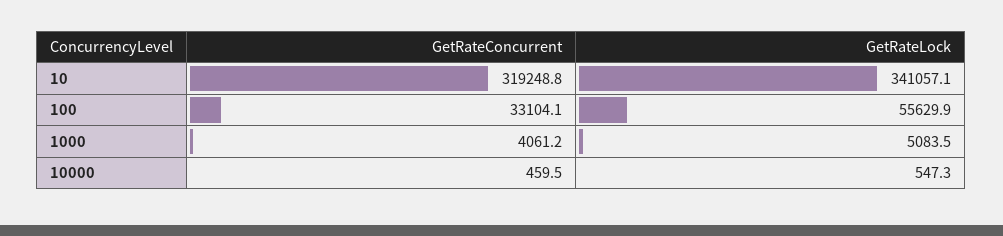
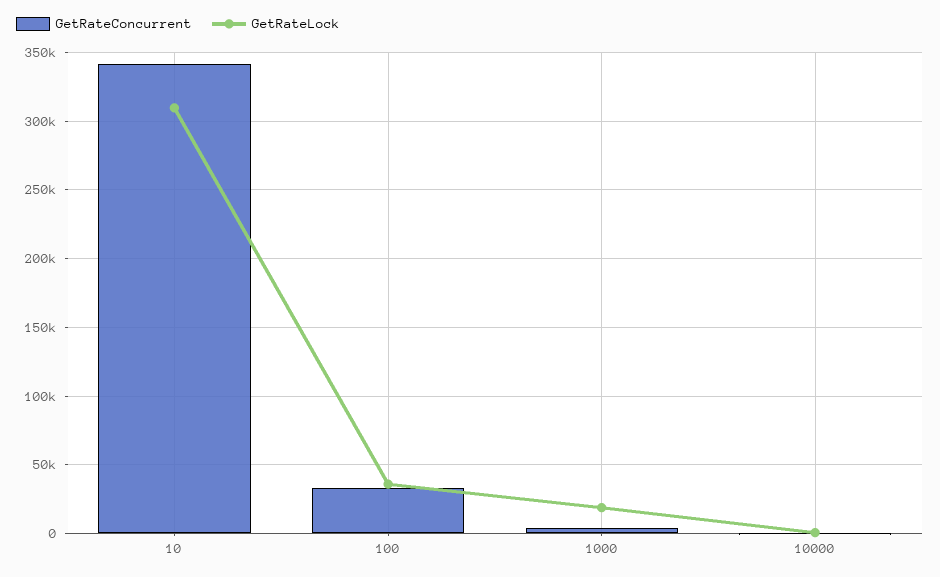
GetRateConcurrent, 10: 319248.8 -> 340000
GetRateLock, 10: 341057.1 -> 310000
GetRateLock, 100: 55629.9 -> 35000
GetRateLock, 1000: 5083.5 -> 20000

